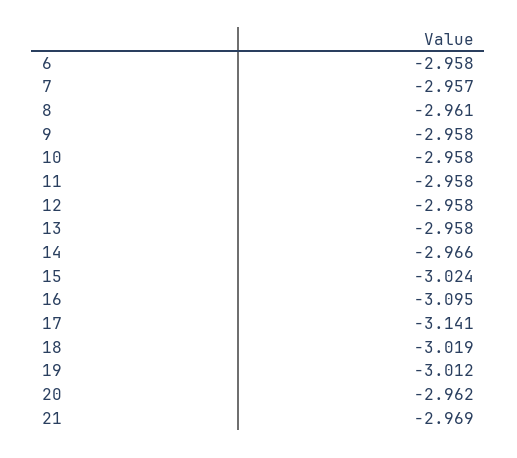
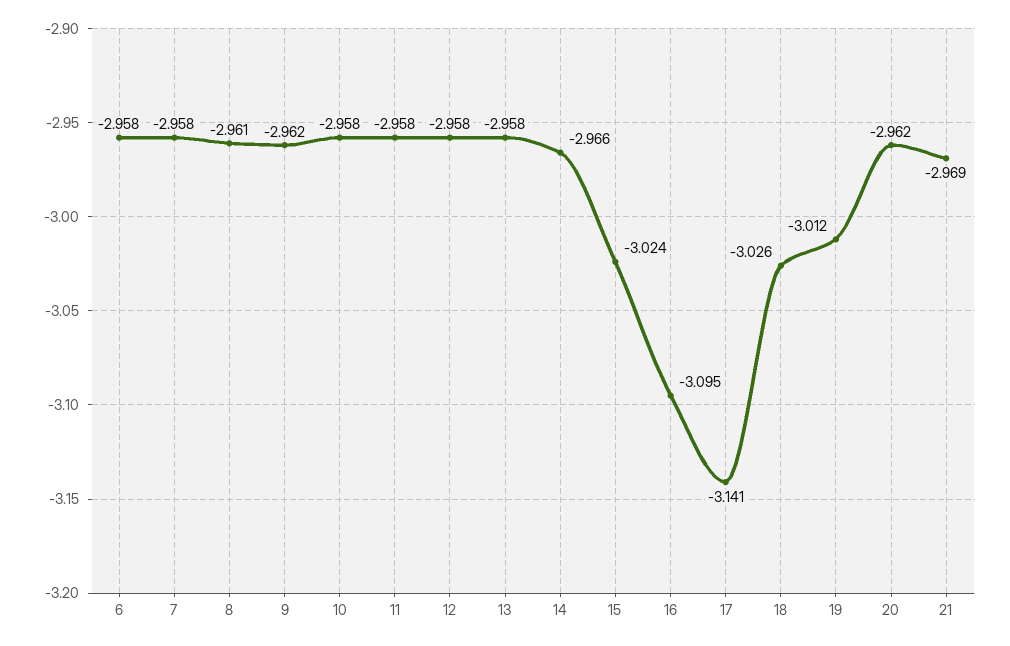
7: -2.957 -> -2.958
9: -2.958 -> -2.962
18: -3.019 -> -3.026

